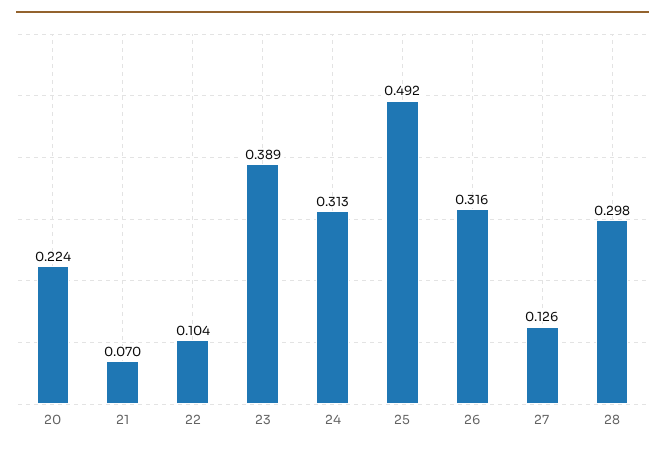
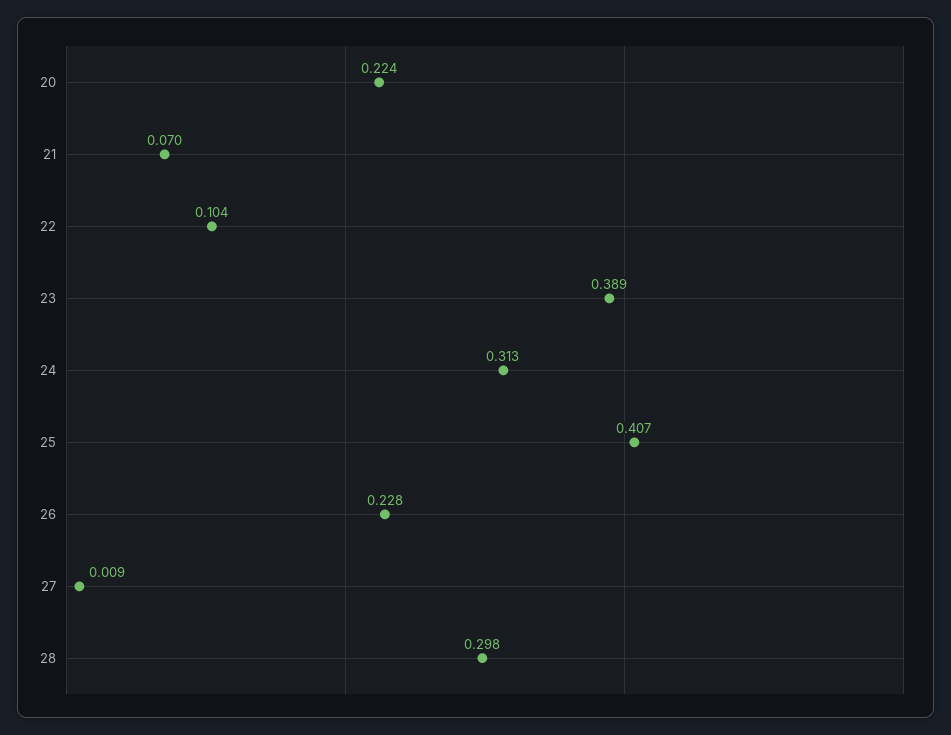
25: 0.492 -> 0.407
26: 0.316 -> 0.228
27: 0.126 -> 0.009

